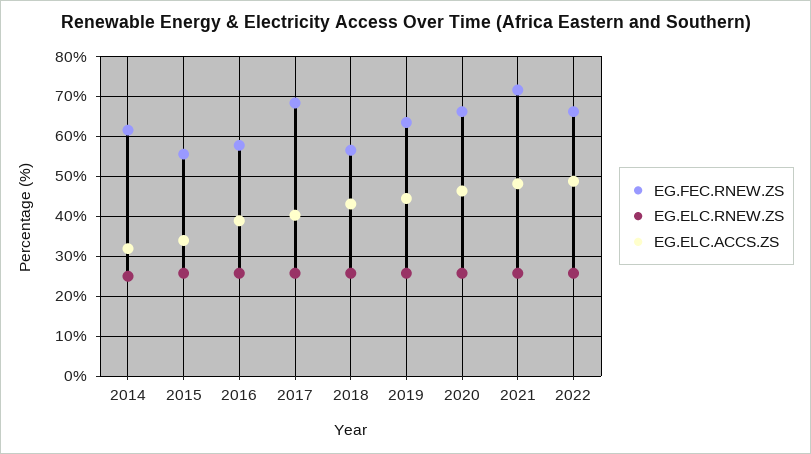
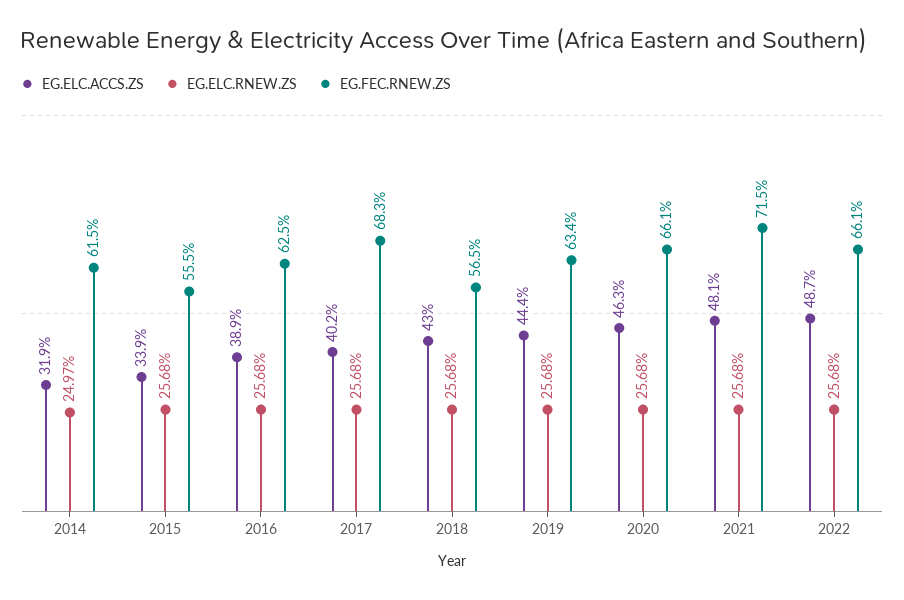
EG.FEC.RNEW.ZS, 2016: 58 -> 62.5

